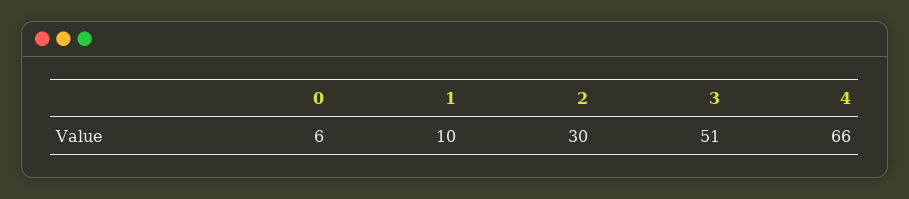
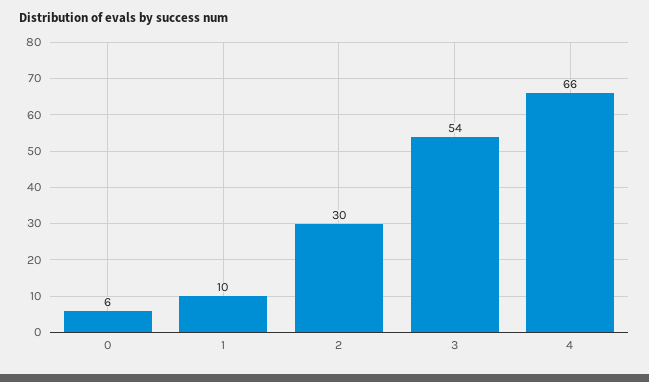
3: 51 -> 54

